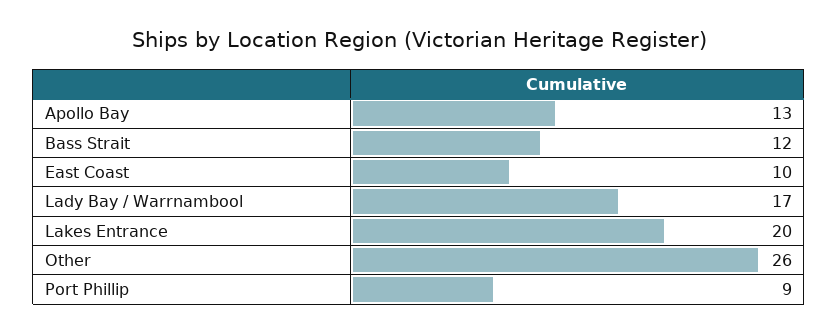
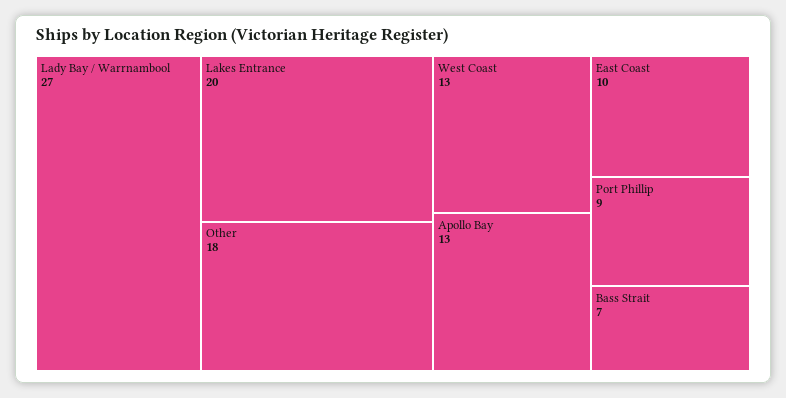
Bass Strait: 12 -> 7
Lady Bay / Warrnambool: 17 -> 27
Other: 26 -> 18
West Coast: none -> 13

